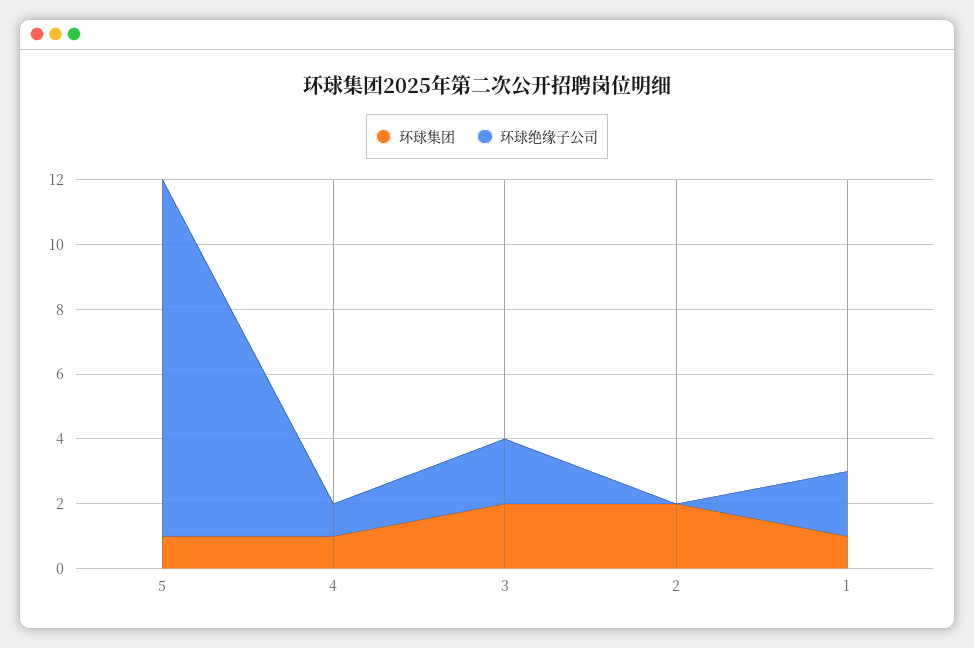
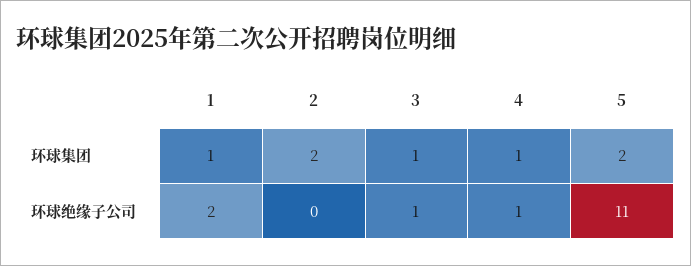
环球集团, 5: 1 -> 2
环球集团, 3: 2 -> 1
环球绝缘子公司, 3: 2 -> 1

